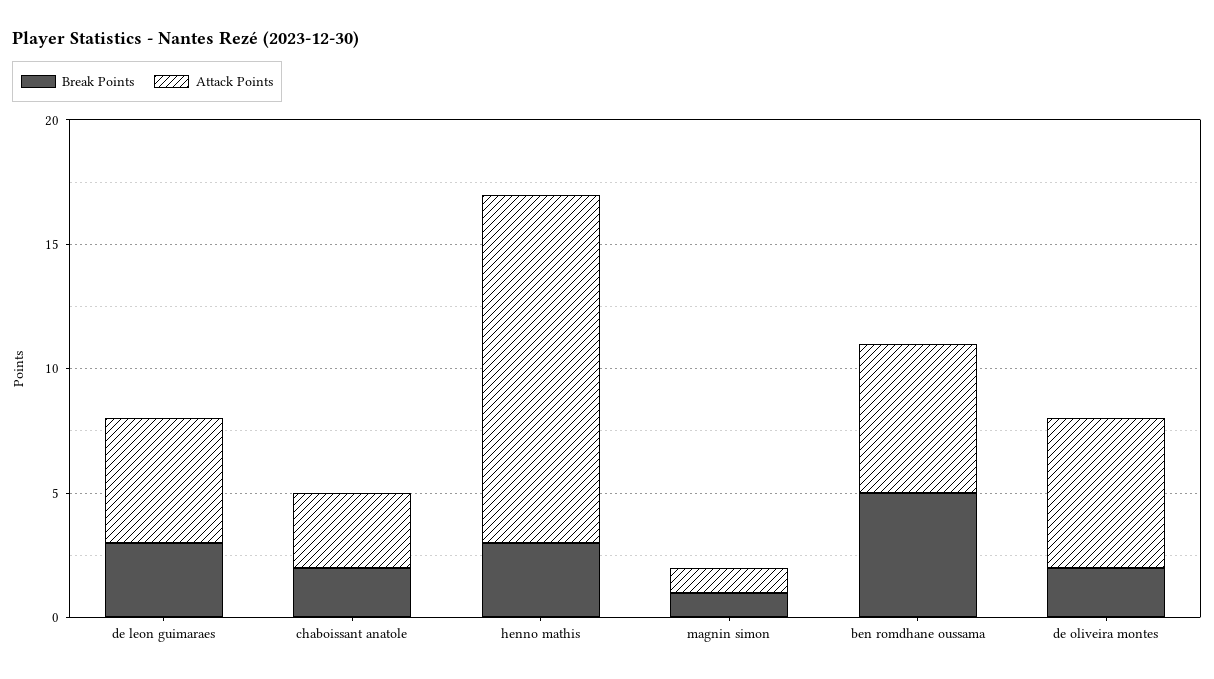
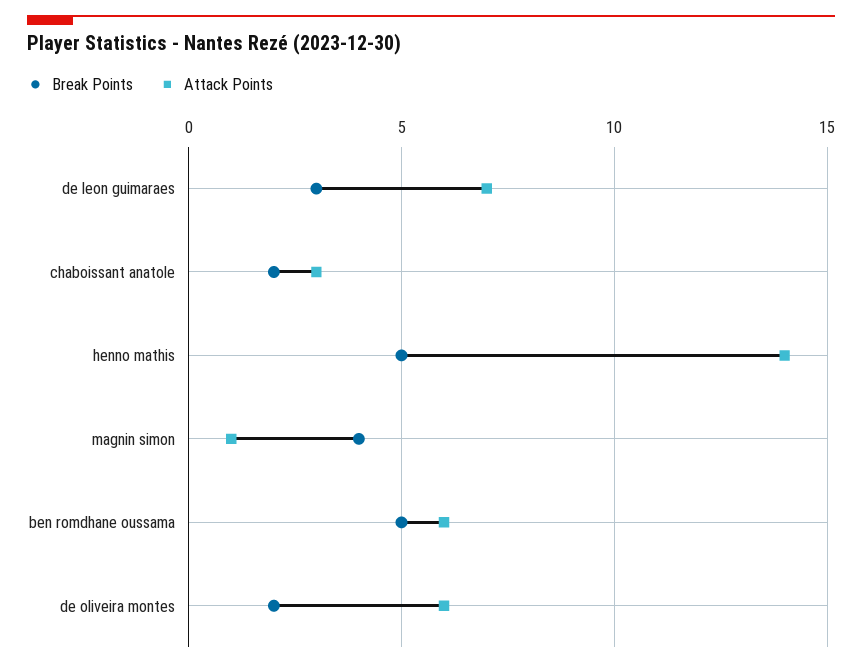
Attack Points, de leon guimaraes: 5 -> 7
Break Points, henno mathis: 3 -> 5
Break Points, magnin simon: 1 -> 4

